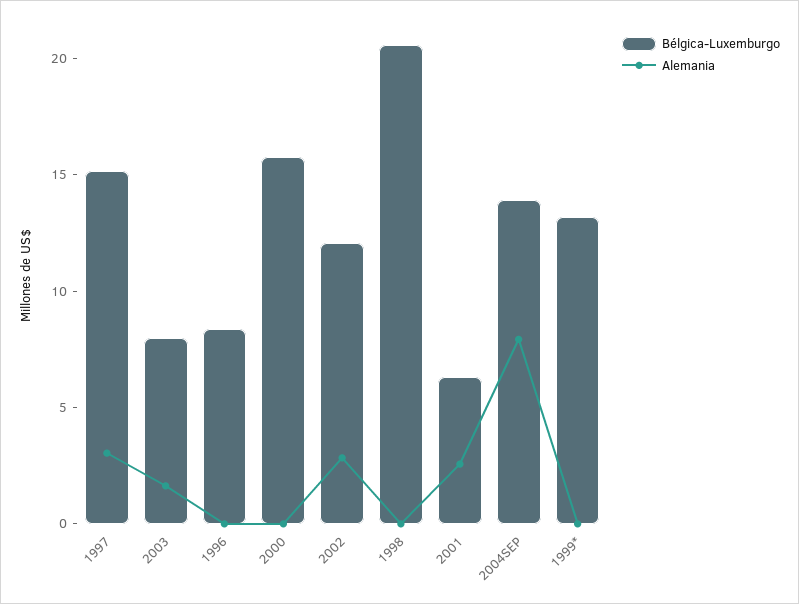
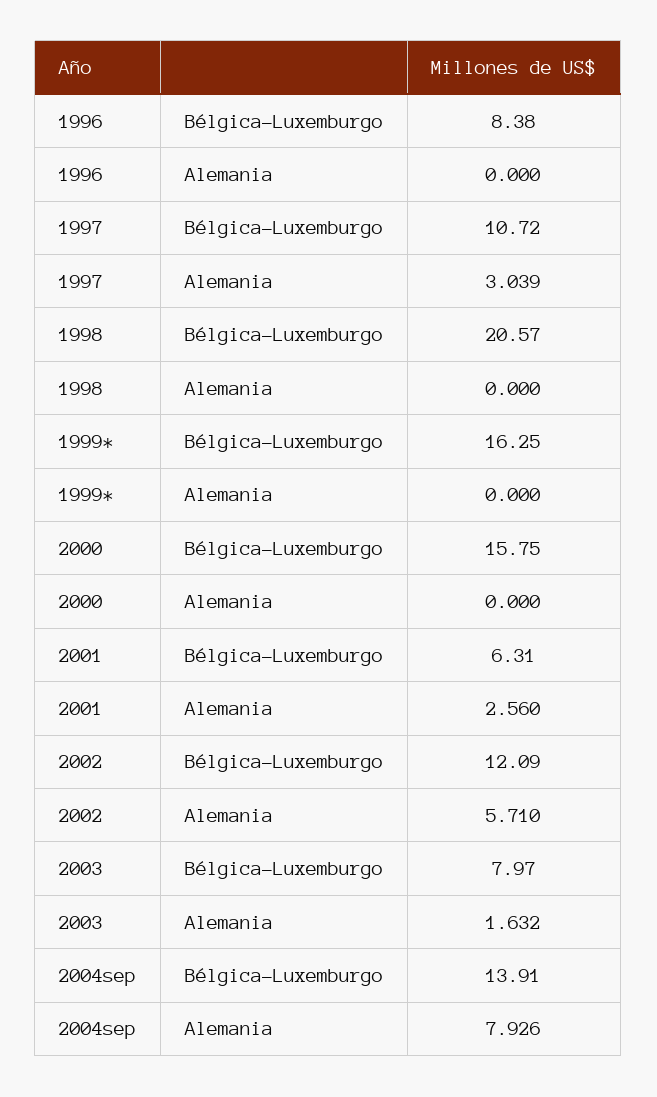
Bélgica-Luxemburgo, 1997: 15 -> 10.72
Alemania, 2002: 3 -> 5.71
Bélgica-Luxemburgo, 1999*: 13 -> 16.25

